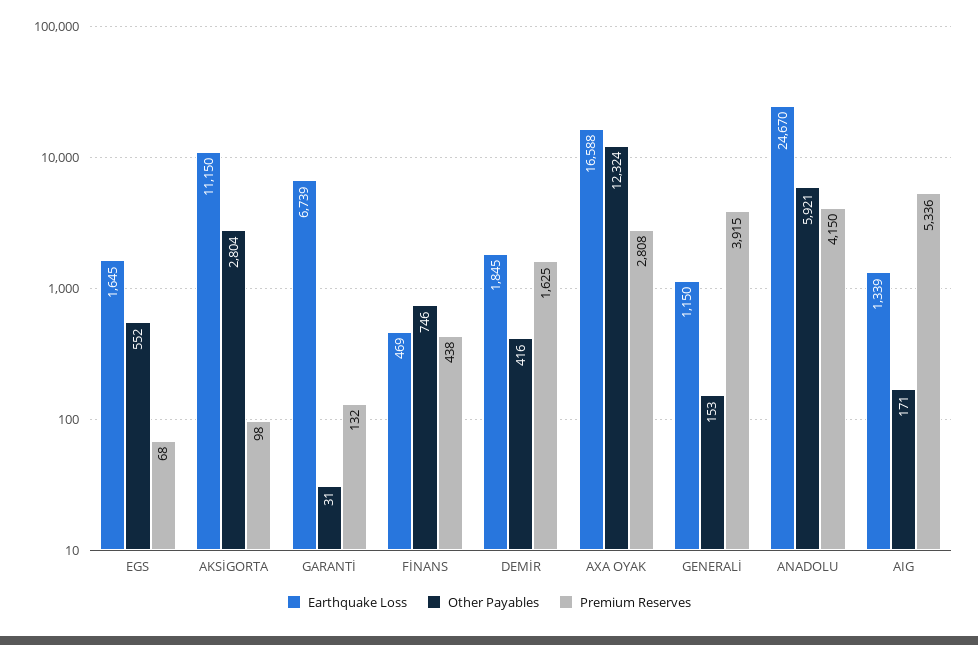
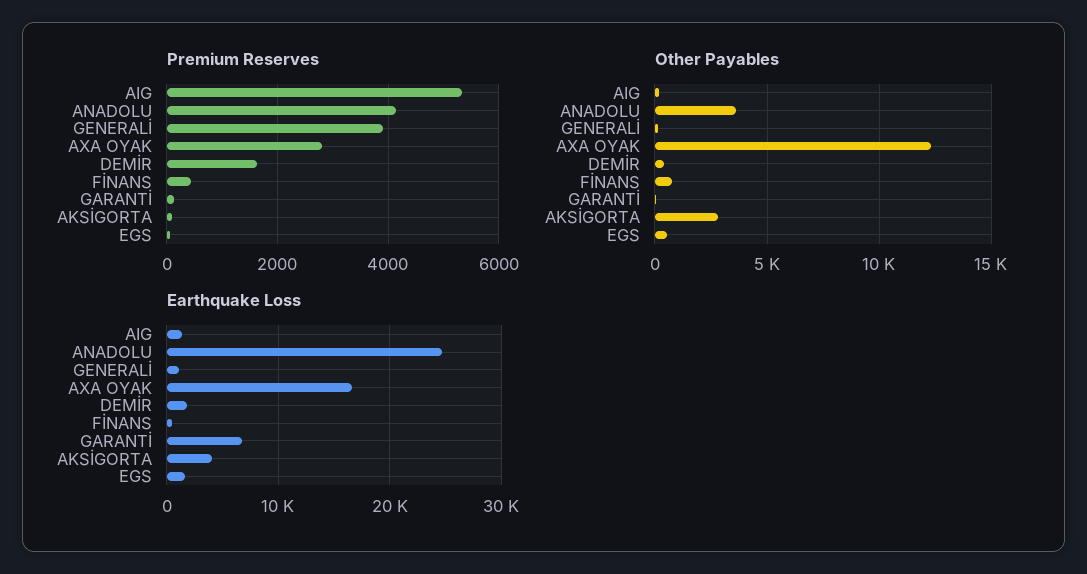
Earthquake Loss, AKSİGORTA: 11150 -> 4000
Other Payables, ANADOLU: 5921 -> 3500

